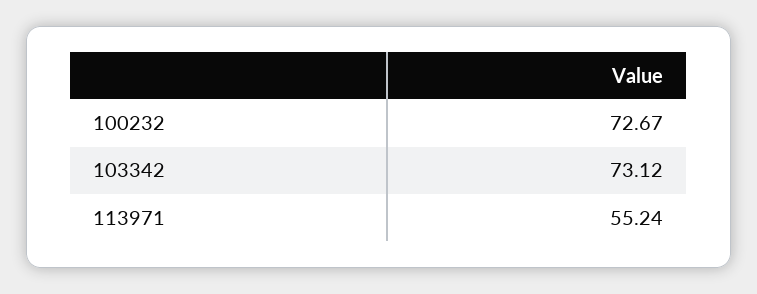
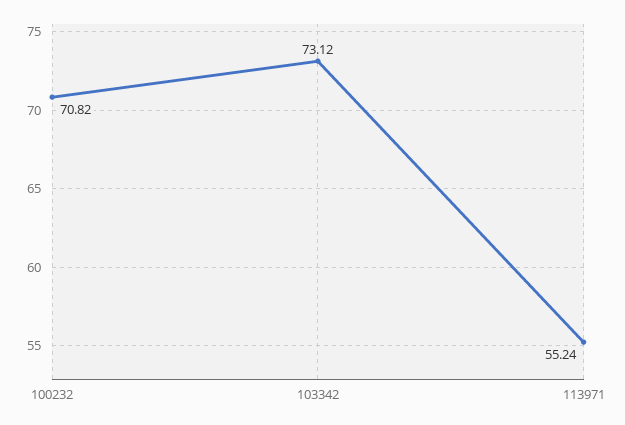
100232: 72.67 -> 70.82

